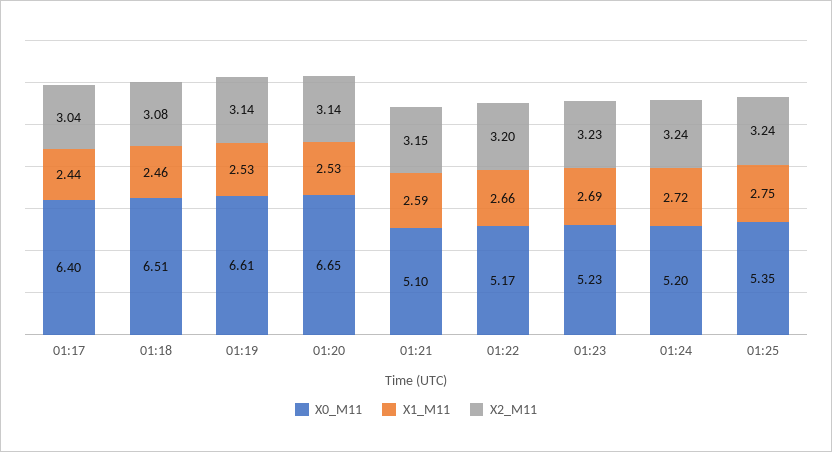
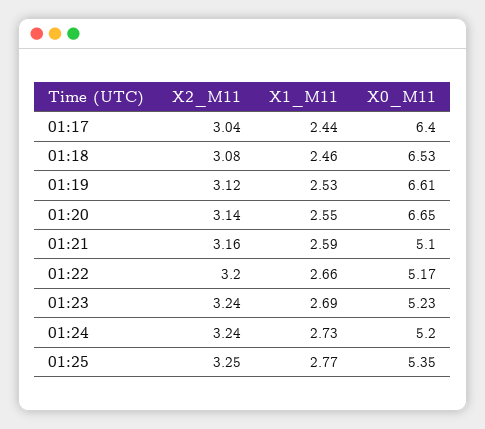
X0_M11, 01:18: 6.51 -> 6.53
X2_M11, 01:19: 3.14 -> 3.12
X1_M11, 01:20: 2.53 -> 2.55
X2_M11, 01:21: 3.15 -> 3.16
X2_M11, 01:23: 3.23 -> 3.24
X1_M11, 01:24: 2.72 -> 2.73
X1_M11, 01:25: 2.75 -> 2.77
X2_M11, 01:25: 3.24 -> 3.25

